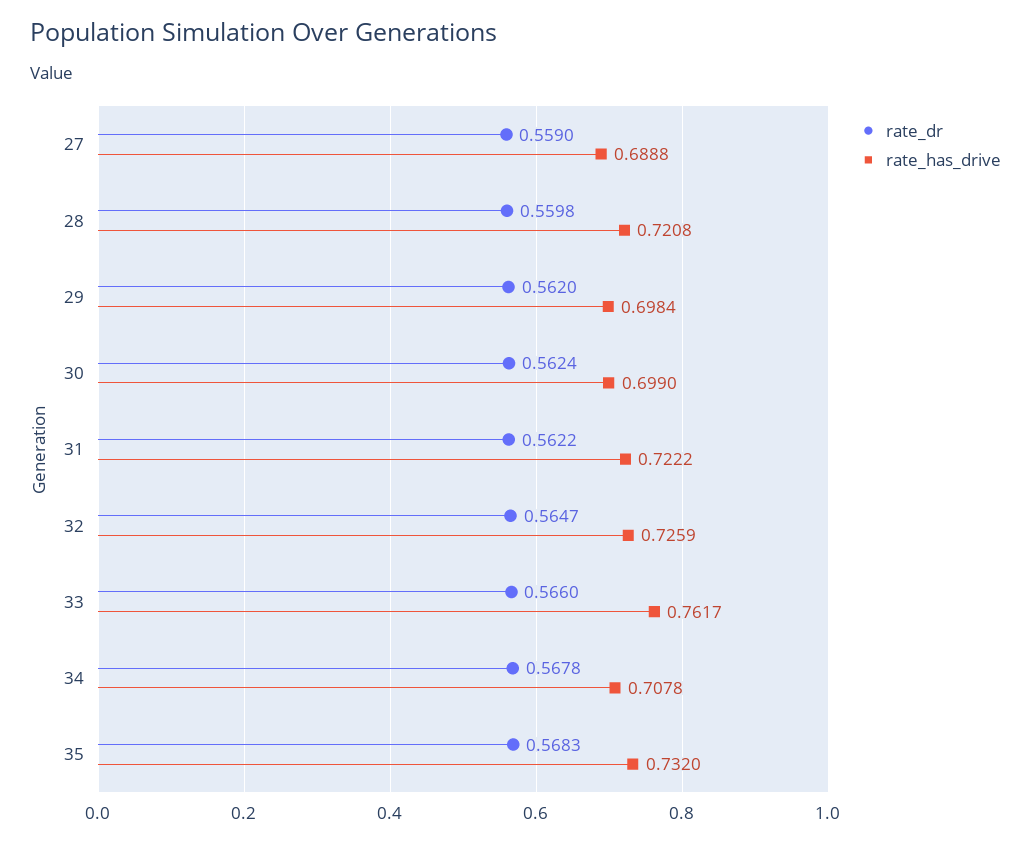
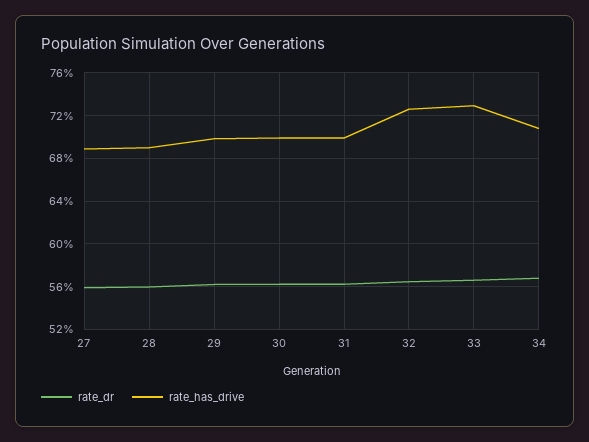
rate_has_drive, 28: 0.7208 -> 0.69
rate_has_drive, 31: 0.7222 -> 0.7
rate_has_drive, 33: 0.7617 -> 0.73
rate_dr, 35: 0.5683 -> none
rate_has_drive, 35: 0.732 -> none

